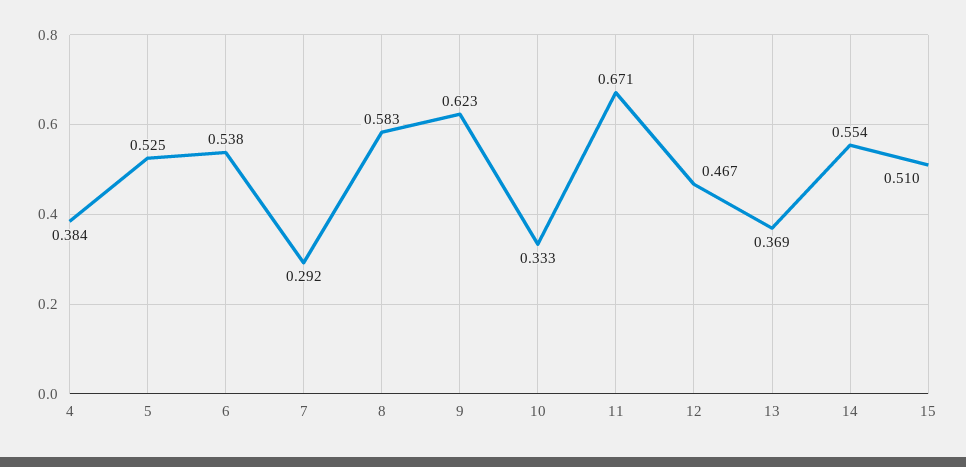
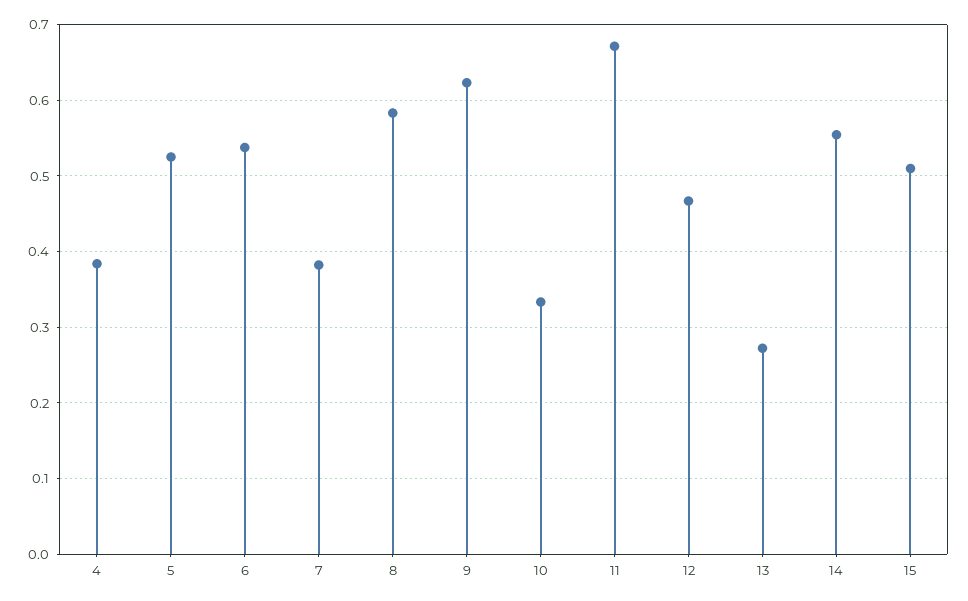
7: 0.292 -> 0.38
13: 0.369 -> 0.27

